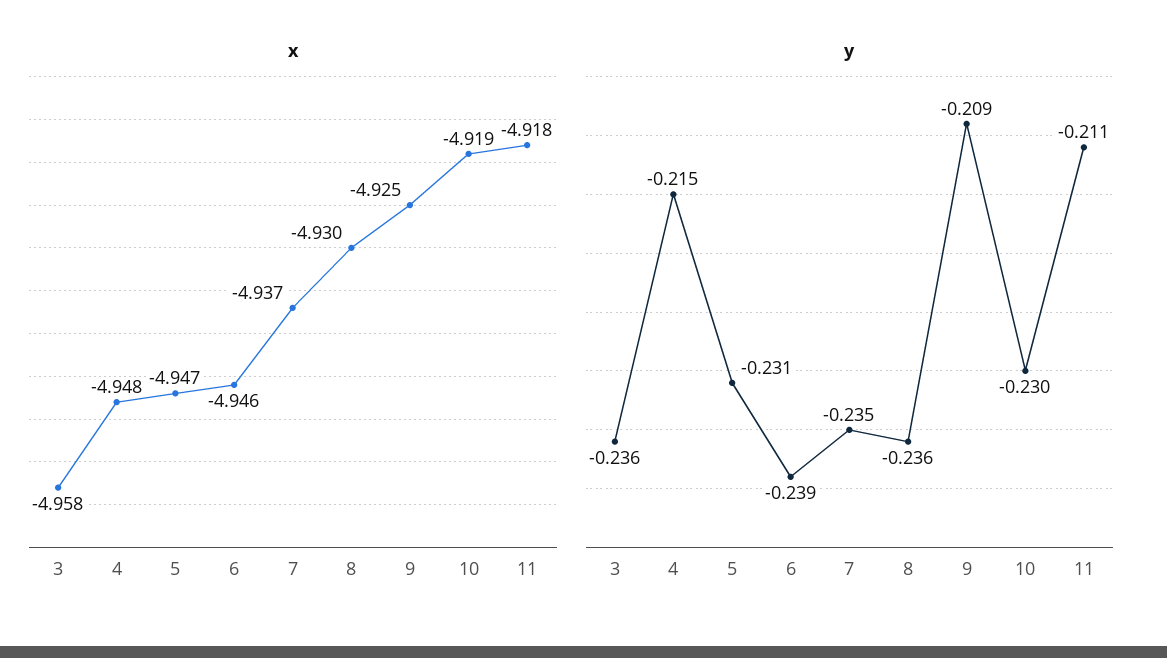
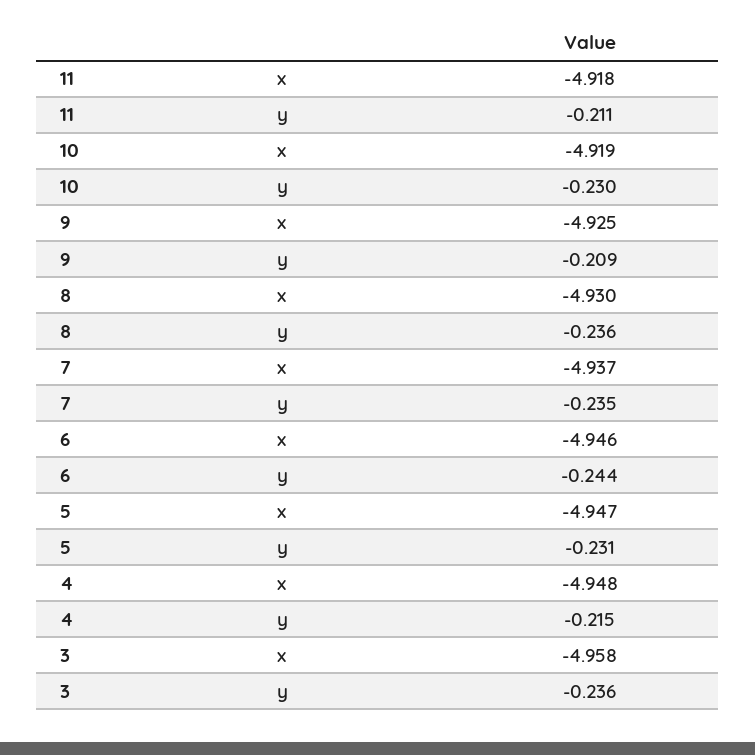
y, 6: -0.239 -> -0.244

